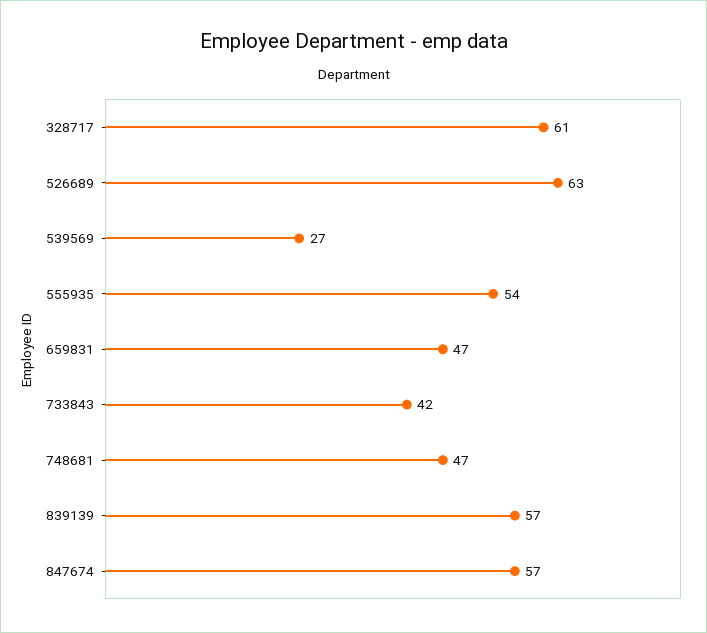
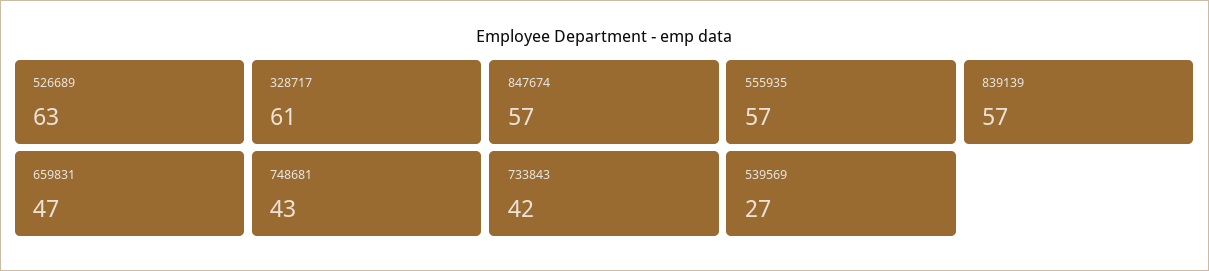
555935: 54 -> 57
748681: 47 -> 43

